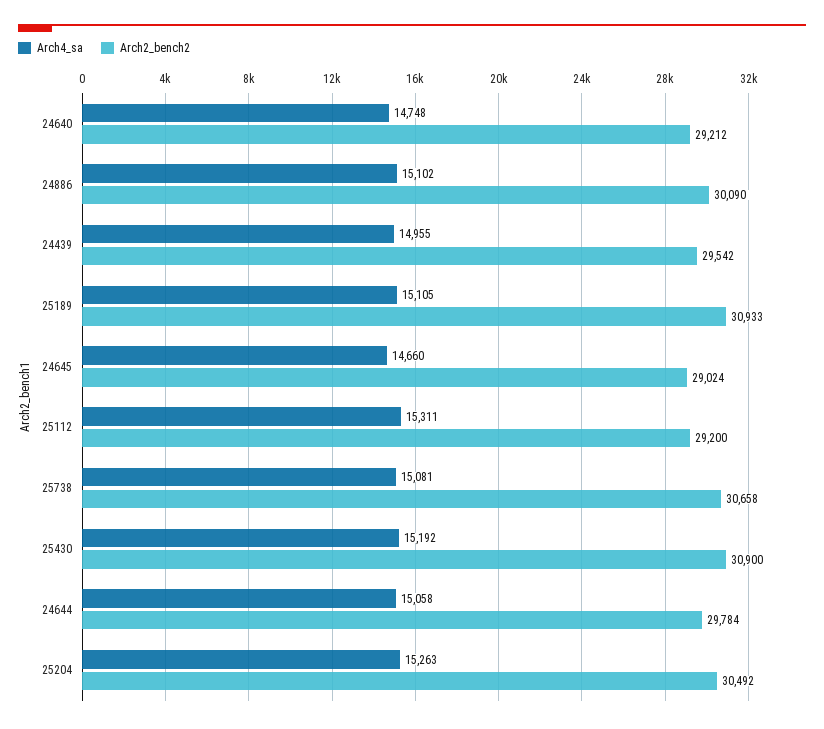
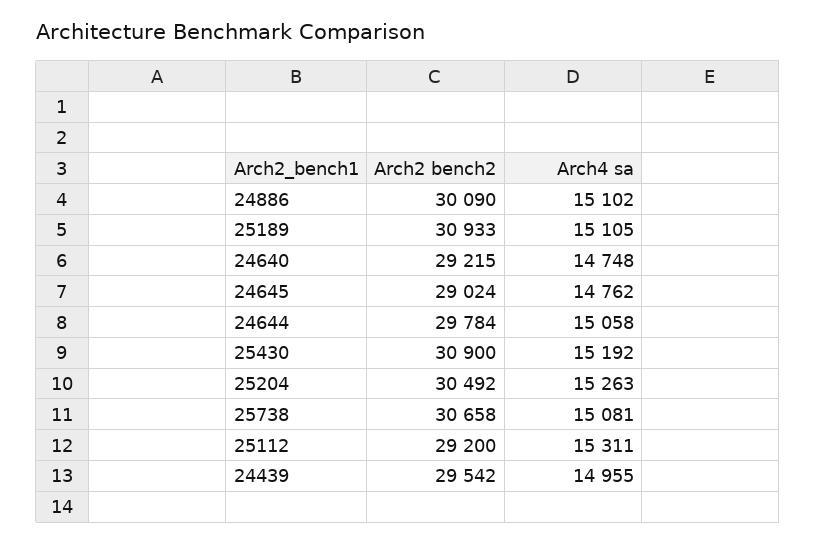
Arch2_bench2, 24640: 29212 -> 29215
Arch4_sa, 24645: 14660 -> 14762

